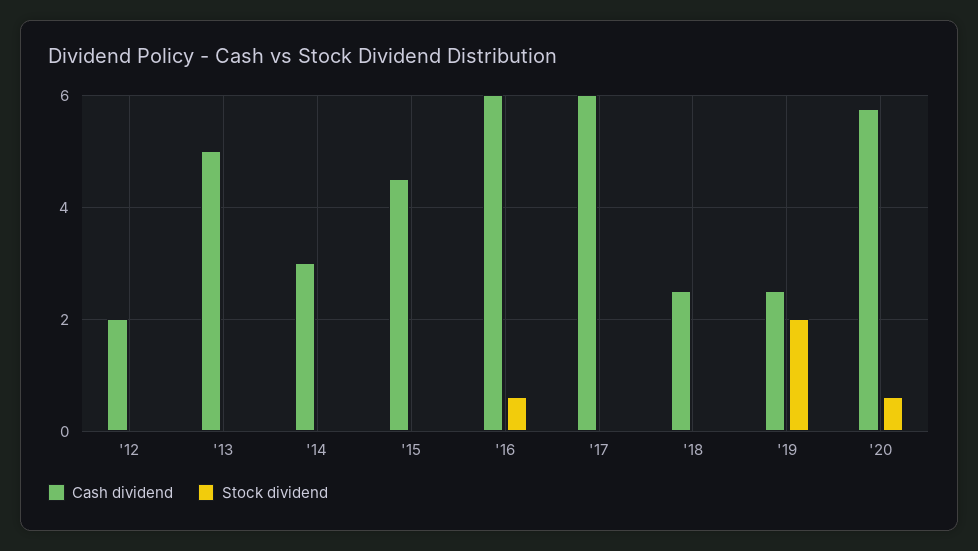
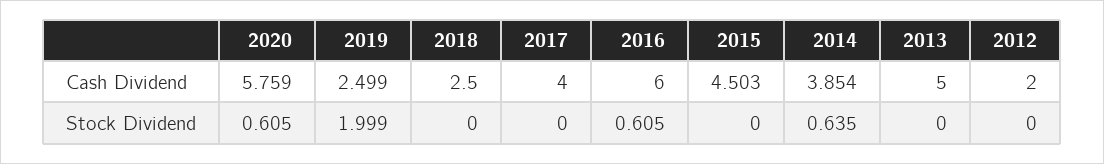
Cash dividend, '14: 3 -> 3.854
Stock dividend, '14: 0 -> 0.635
Cash dividend, '17: 6 -> 4

